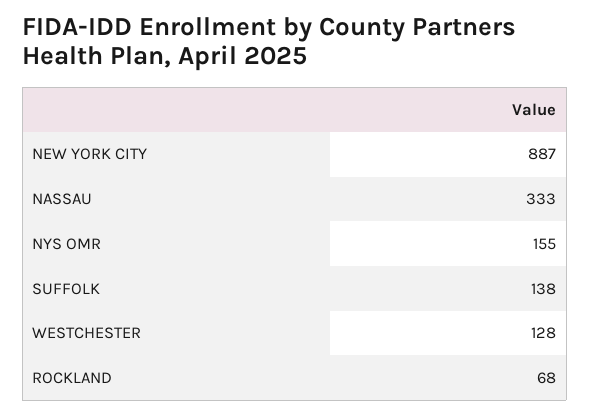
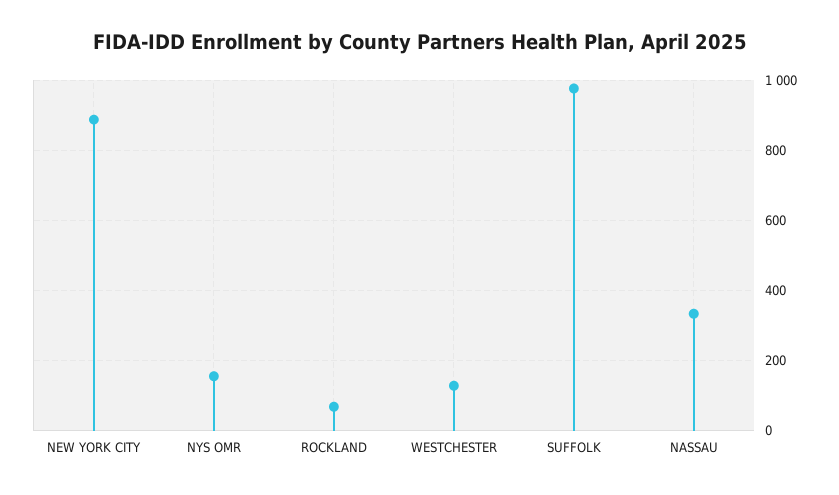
SUFFOLK: 138 -> 980

